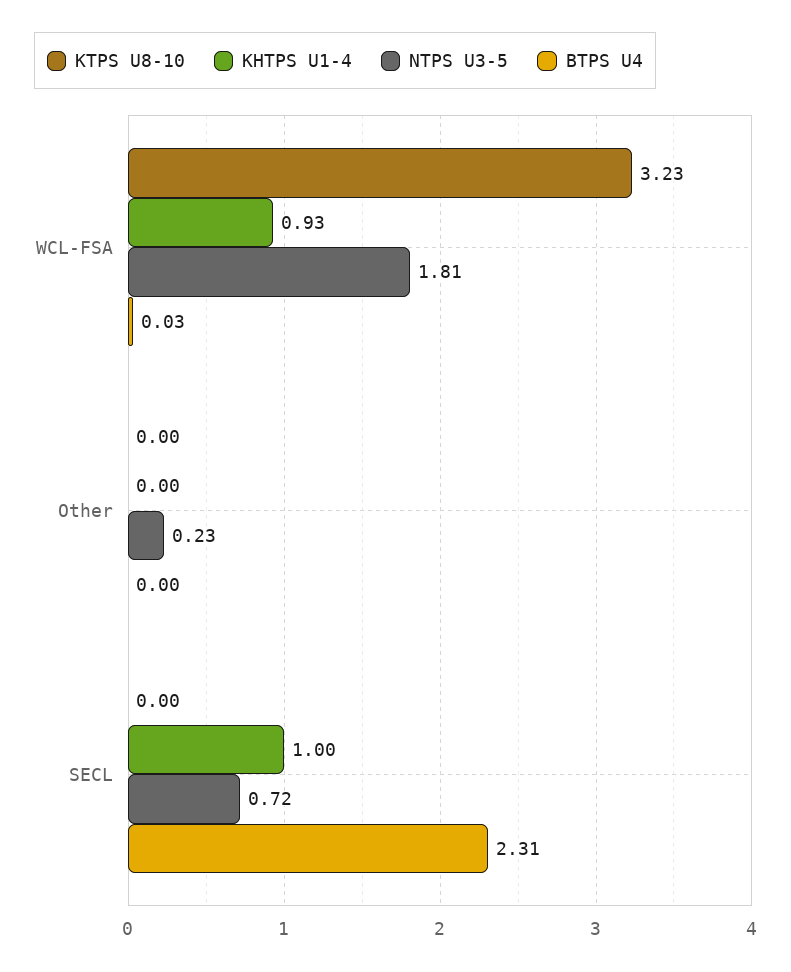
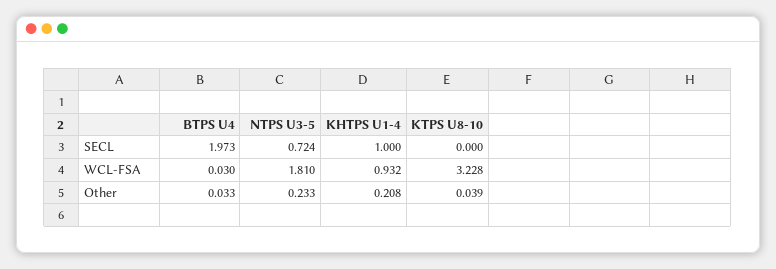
KTPS U8-10, Other: 0 -> 0.039
KHTPS U1-4, Other: 0 -> 0.208
BTPS U4, Other: 0 -> 0.033
BTPS U4, SECL: 2.31 -> 1.973

